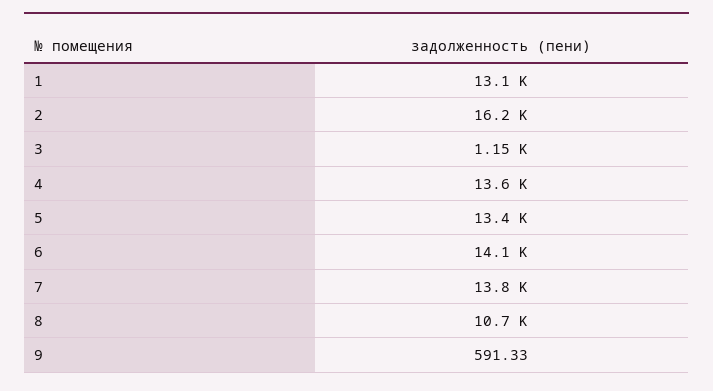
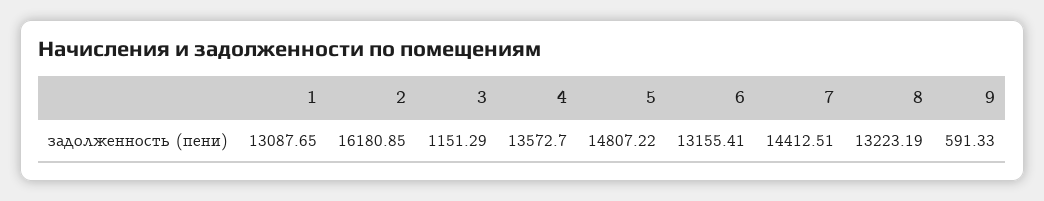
5: 13400 -> 14807.22
6: 14100 -> 13155.41
7: 13800 -> 14412.51
8: 10700 -> 13223.19

